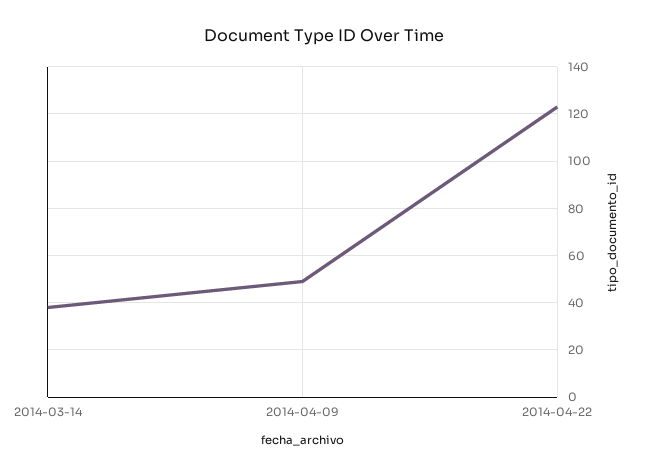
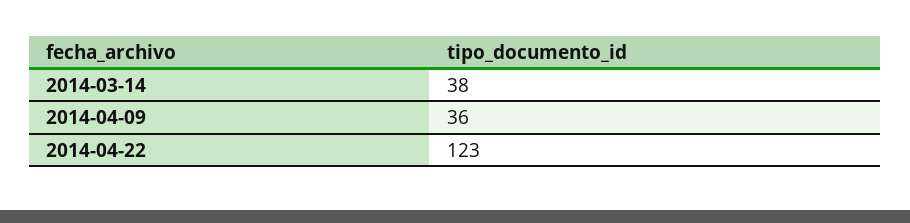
2014-04-09: 50 -> 36

